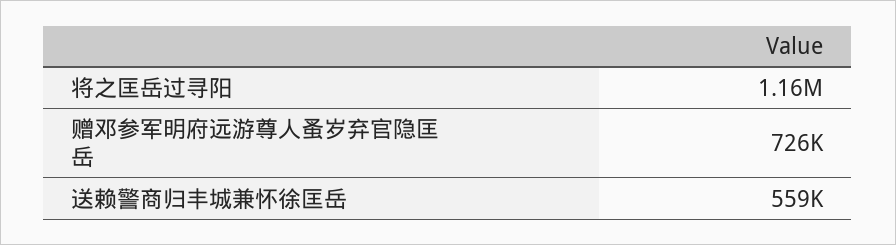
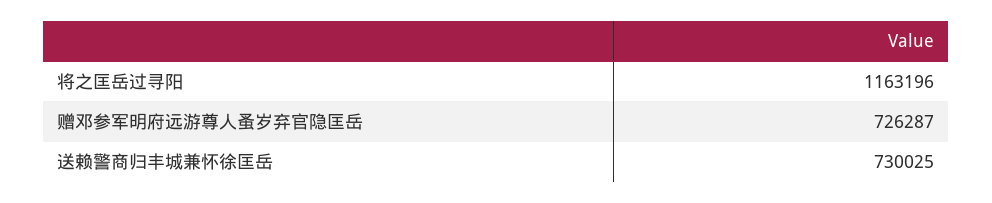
送赖警商归丰城兼怀徐匡岳: 559000 -> 730025

